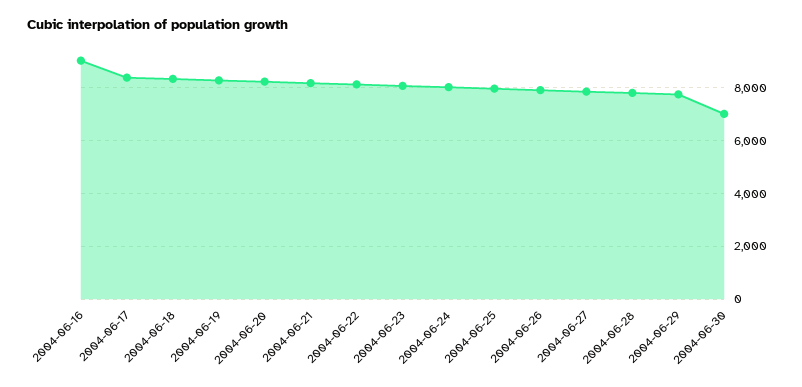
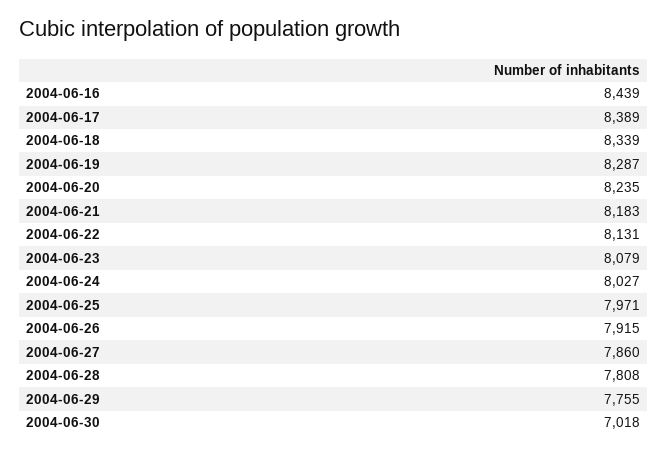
2004-06-16: 9000 -> 8439

